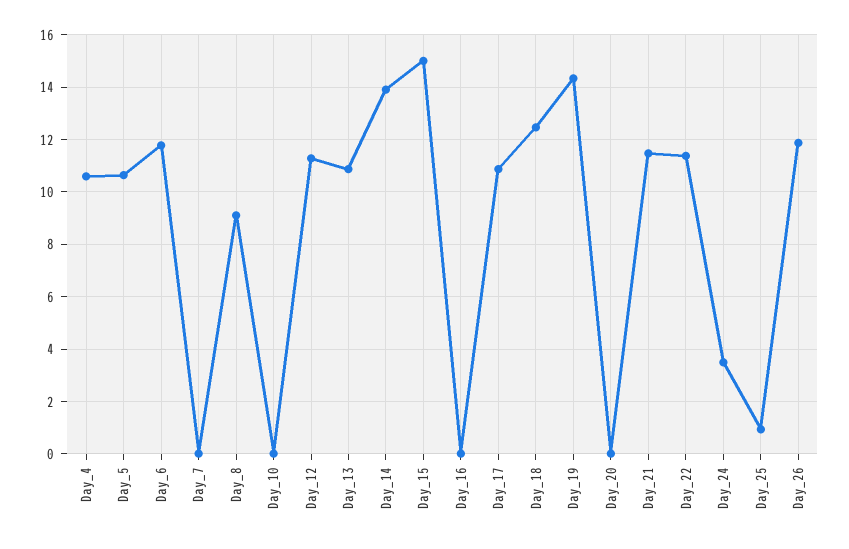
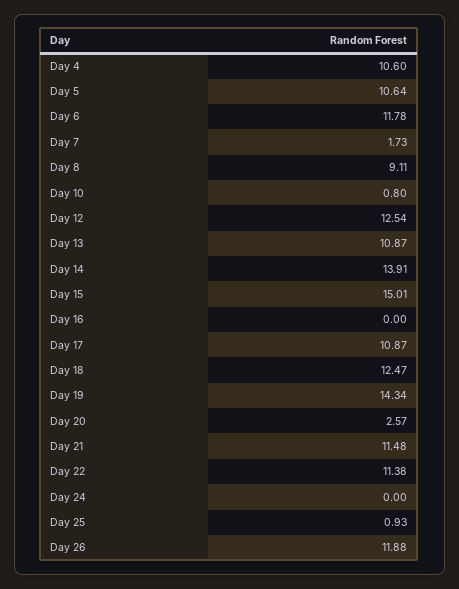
Day_7: 0 -> 1.73
Day_10: 0 -> 0.8
Day_12: 11.25 -> 12.54
Day_20: 0 -> 2.57
Day_24: 3.5 -> 0

